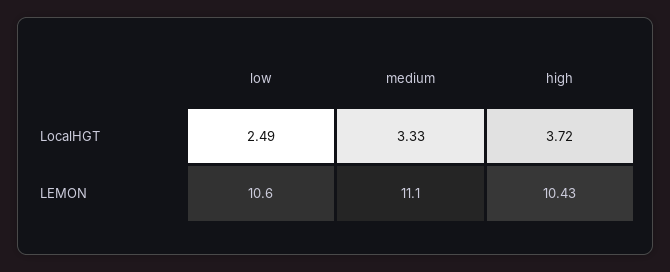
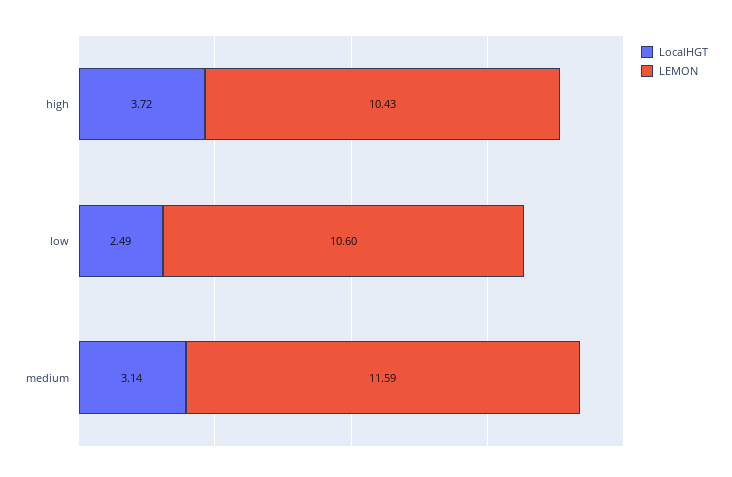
LocalHGT, medium: 3.33 -> 3.14
LEMON, medium: 11.1 -> 11.59

